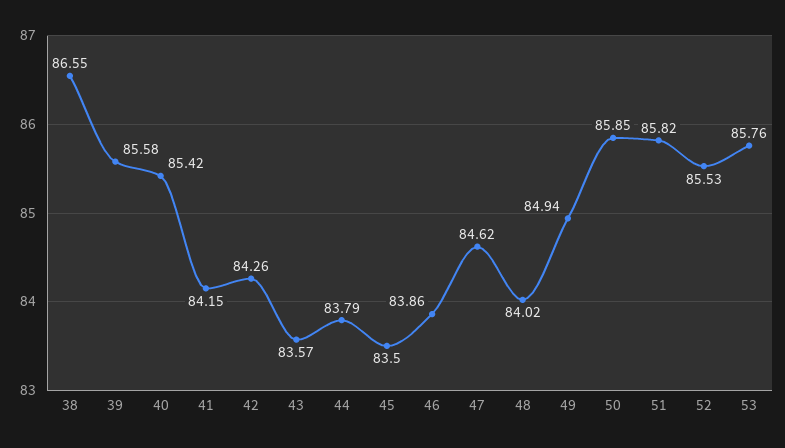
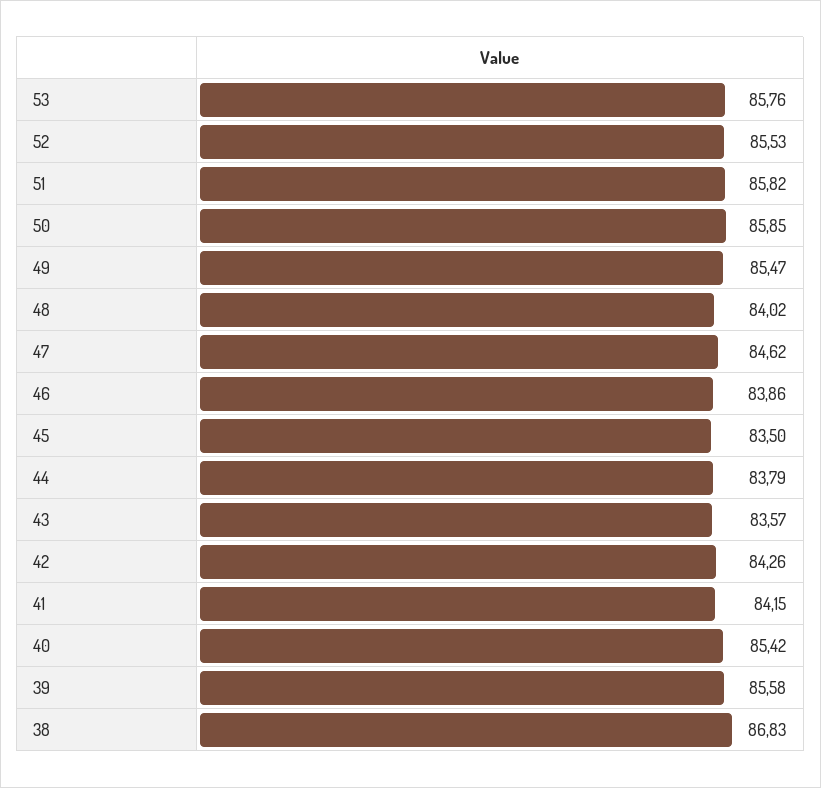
38: 86.55 -> 86.83
49: 84.94 -> 85.47

